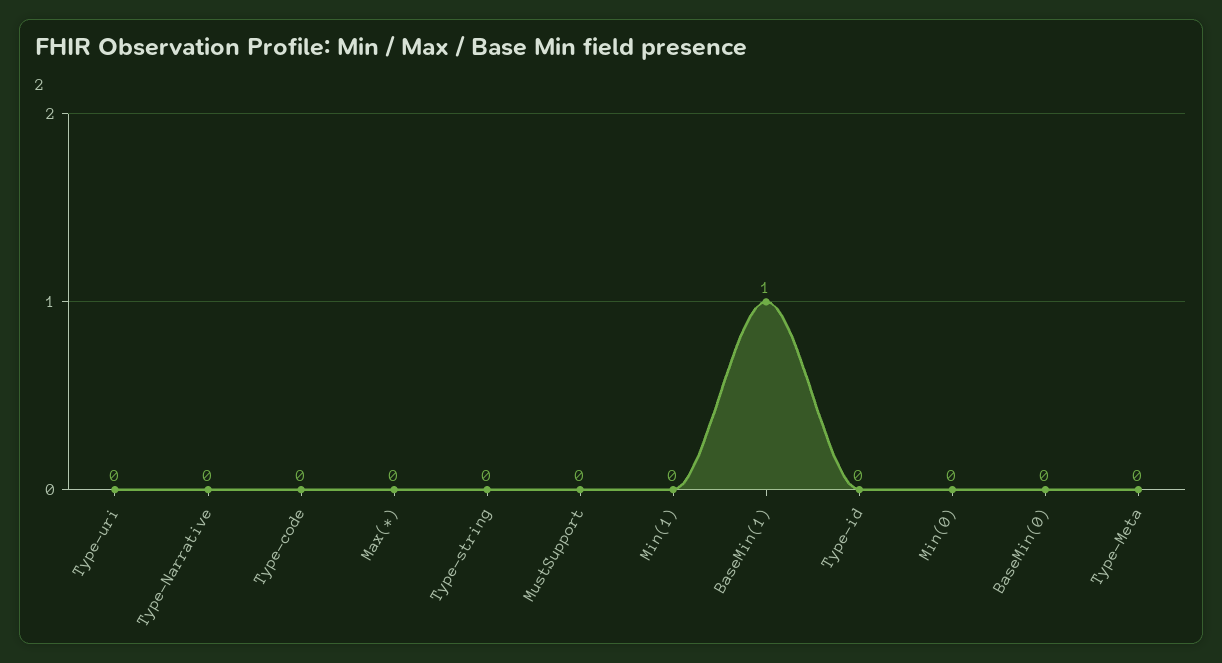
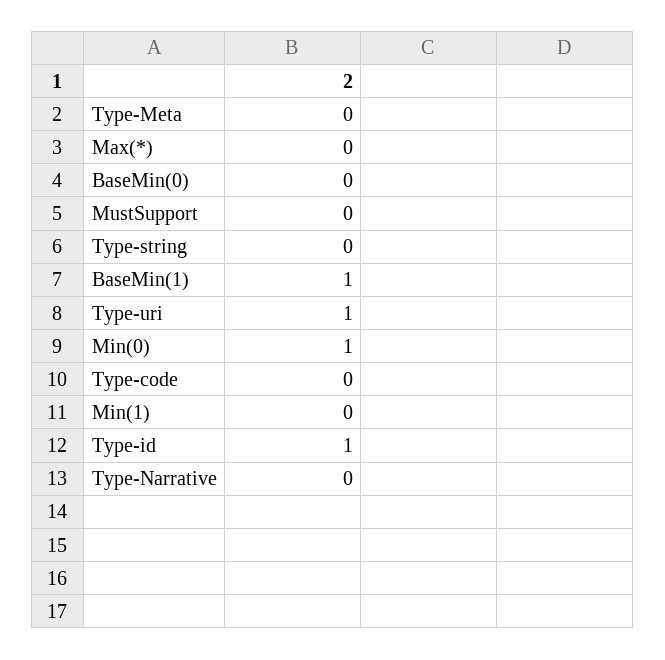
Type-uri: 0 -> 1
Type-id: 0 -> 1
Min(0): 0 -> 1

